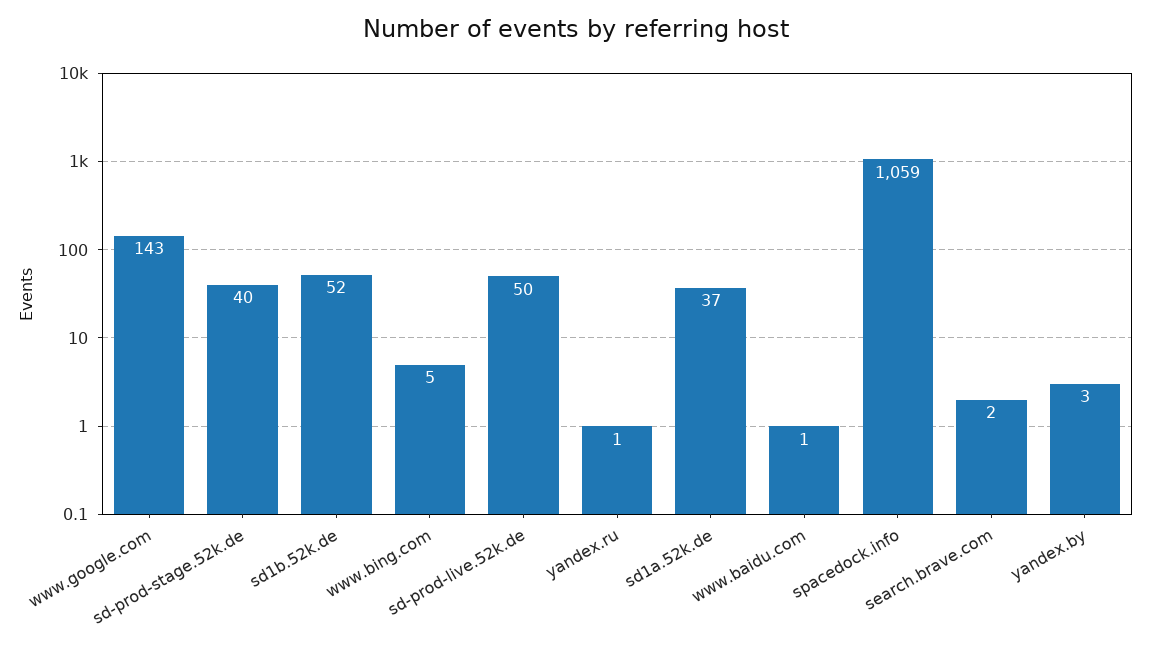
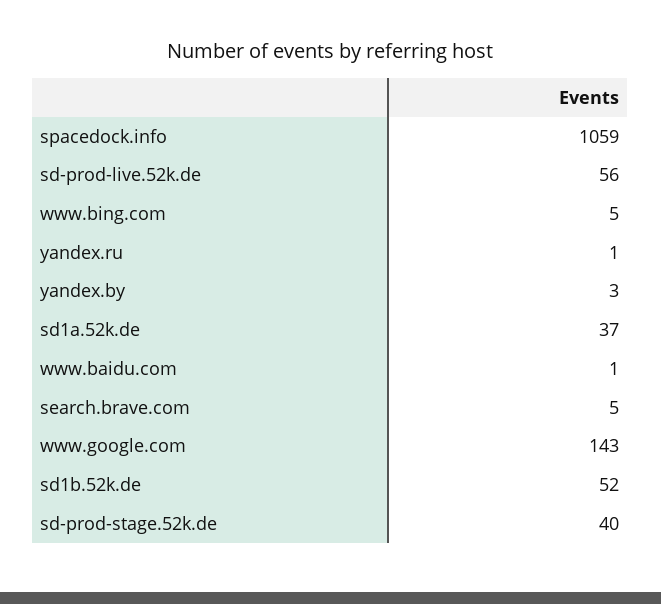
sd-prod-live.52k.de: 50 -> 56
search.brave.com: 2 -> 5

